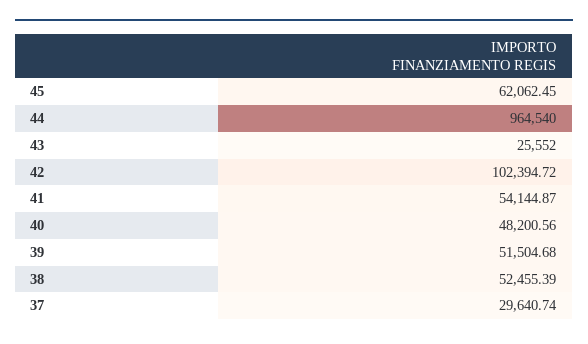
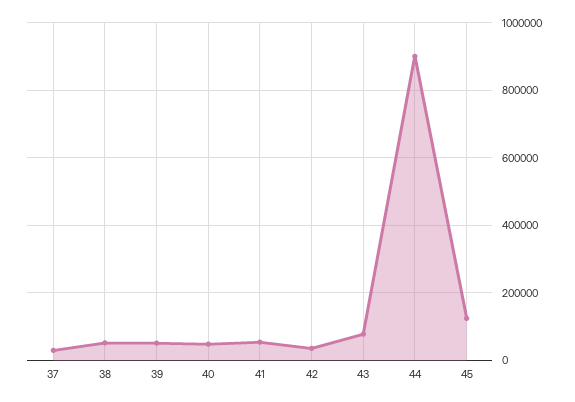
45: 62062.45 -> 120000
44: 964540 -> 900000
43: 25552 -> 80000
42: 102394.72 -> 40000

